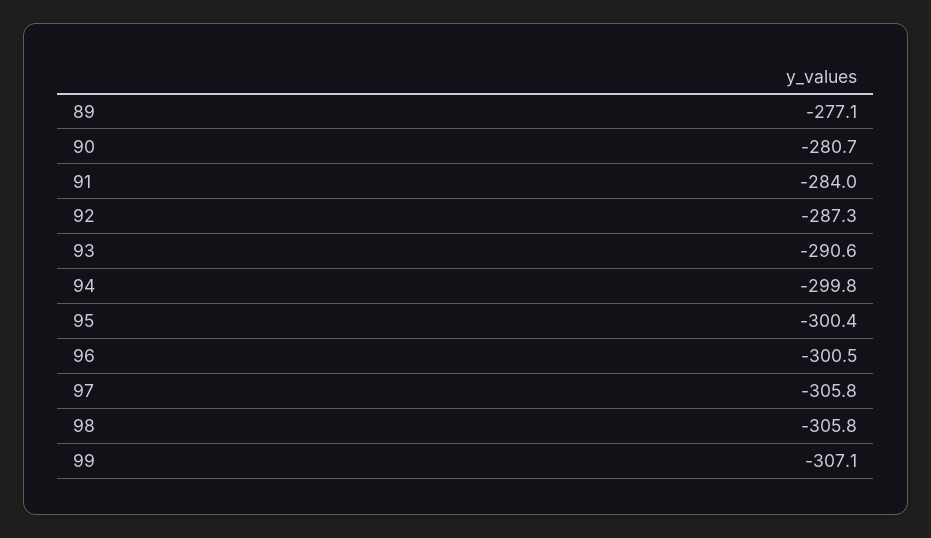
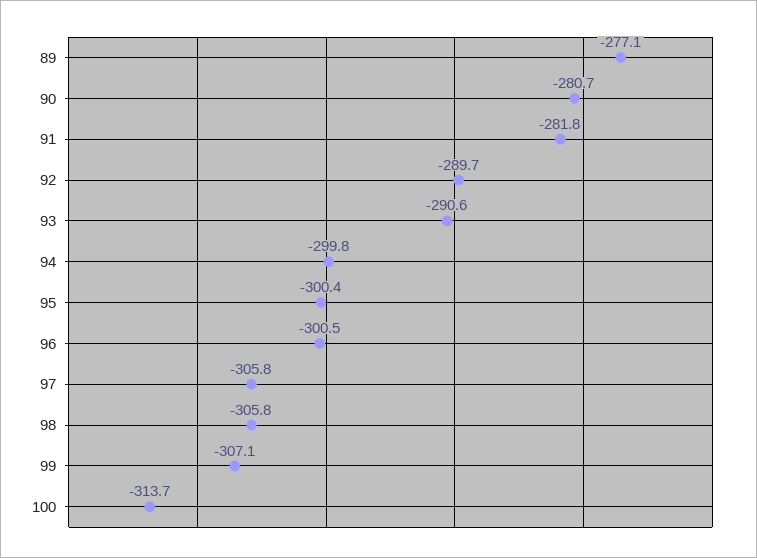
91: -284 -> -281.8
92: -287.3 -> -289.7
100: none -> -313.7

